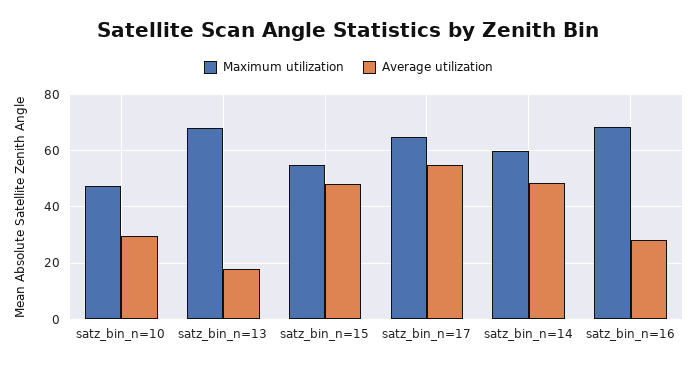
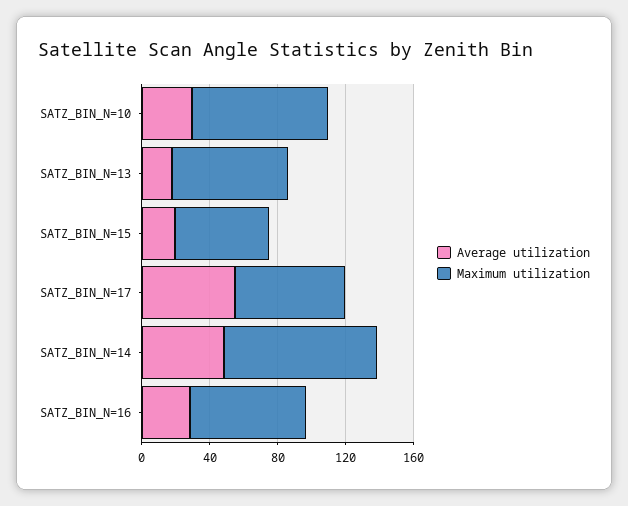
Maximum utilization, satz_bin_n=10: 47.5 -> 80
Average utilization, satz_bin_n=15: 47.5 -> 20
Maximum utilization, satz_bin_n=14: 60 -> 90

